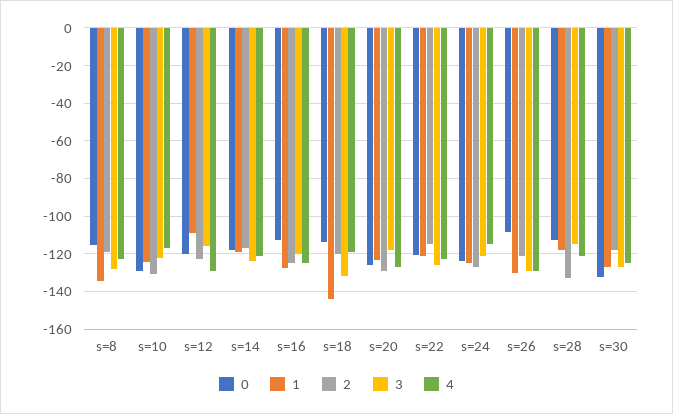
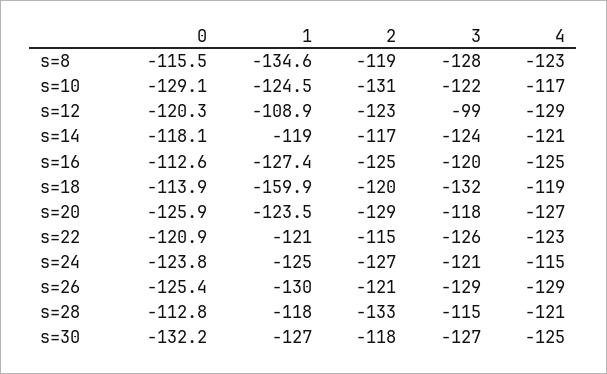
3, s=12: -115 -> -99
1, s=18: -145 -> -159.9
0, s=26: -110 -> -125.4

